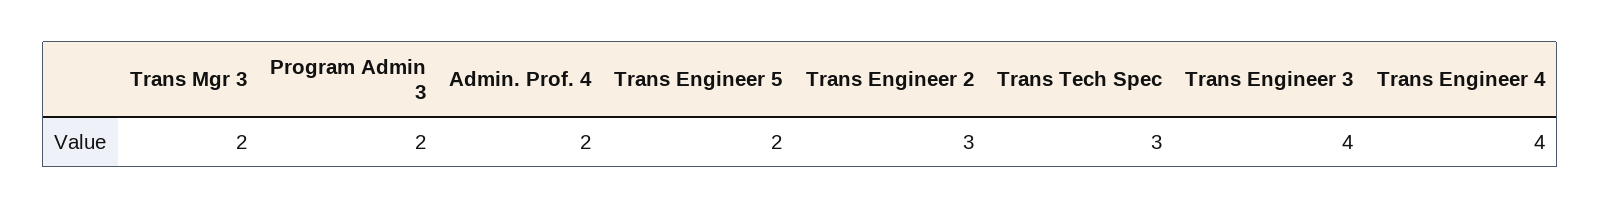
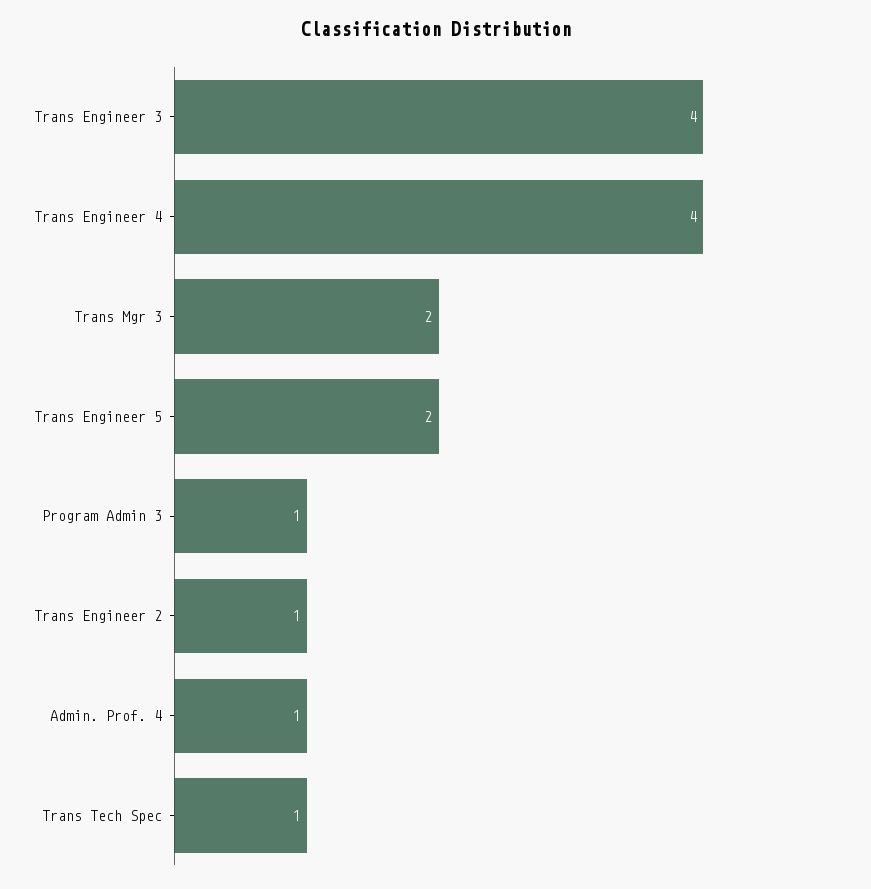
Program Admin 3: 2 -> 1
Admin. Prof. 4: 2 -> 1
Trans Engineer 2: 3 -> 1
Trans Tech Spec: 3 -> 1

